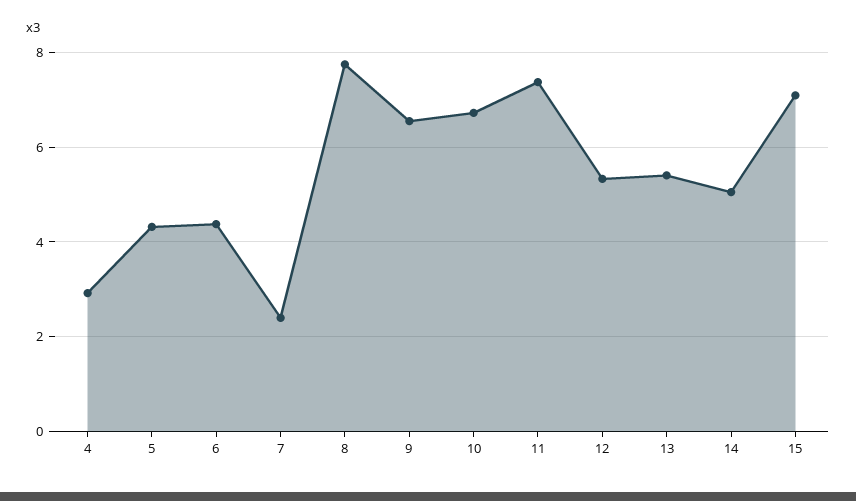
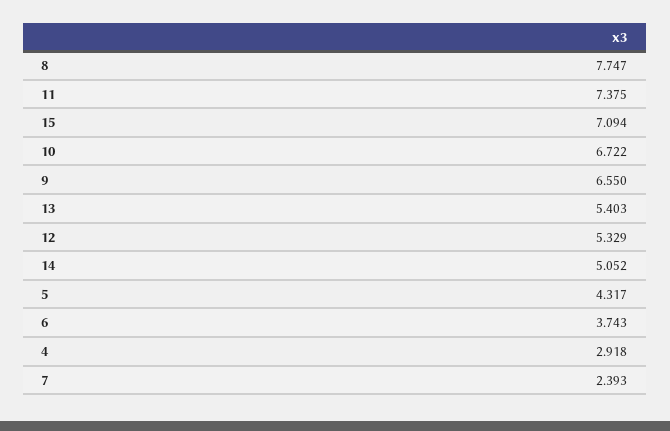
6: 4.4 -> 3.743

